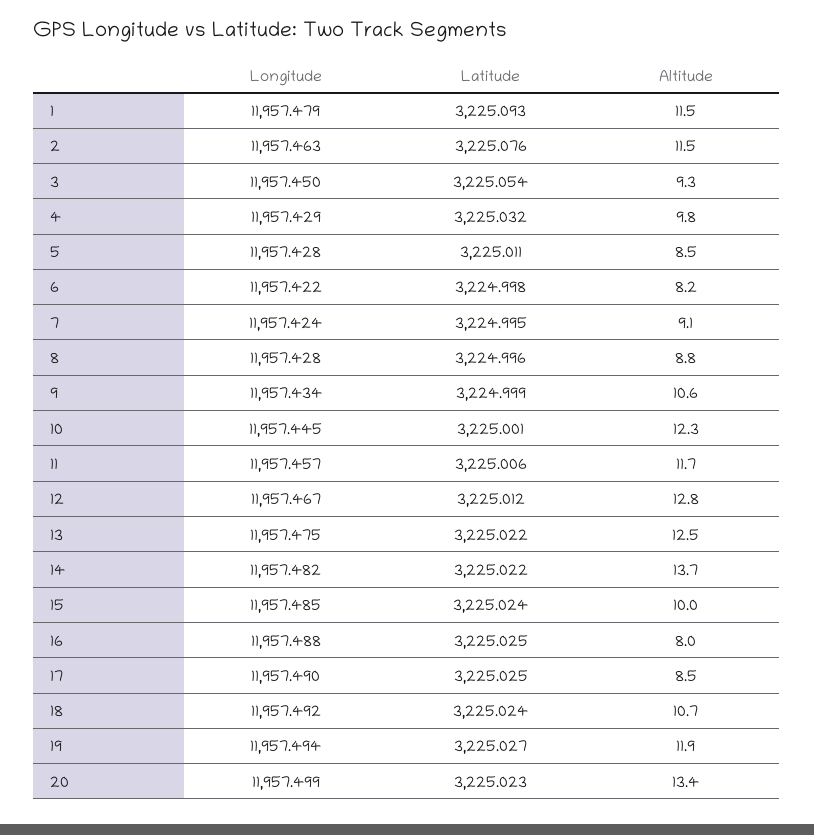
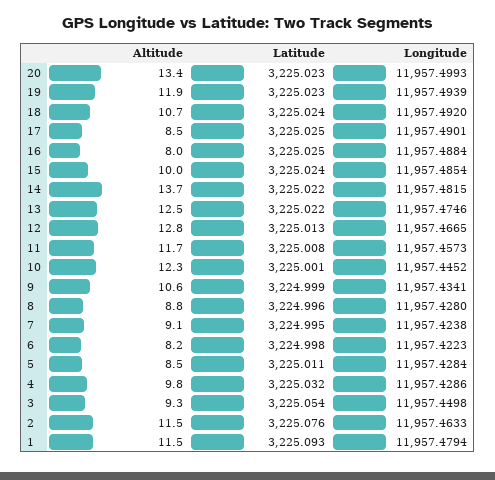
Latitude, 11: 3225.006 -> 3225.008
Latitude, 12: 3225.012 -> 3225.013
Latitude, 19: 3225.027 -> 3225.023

